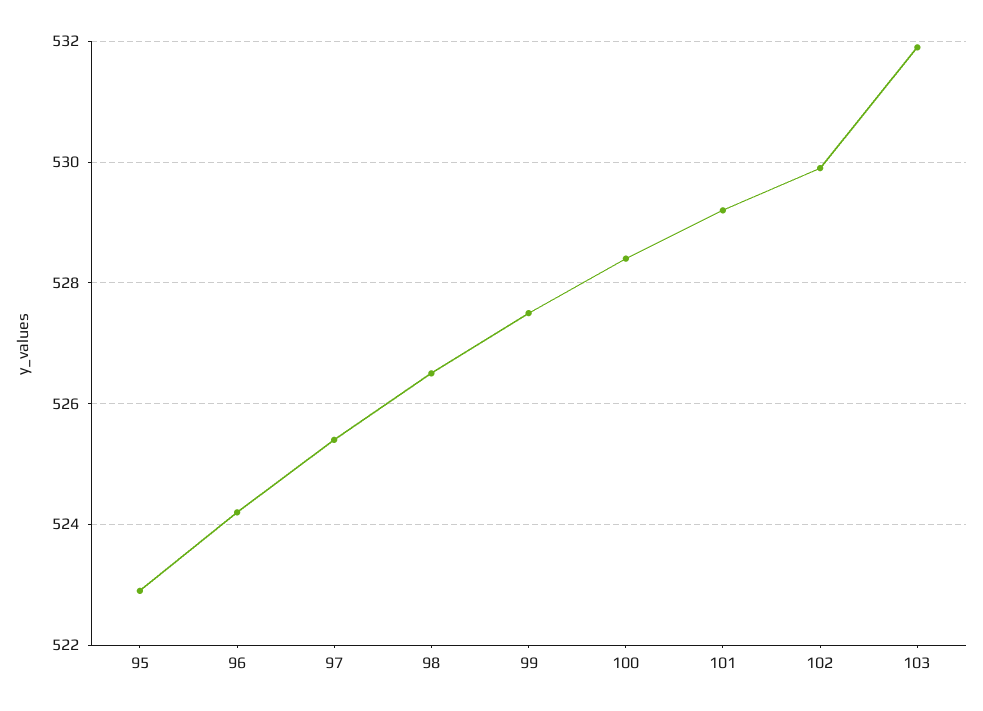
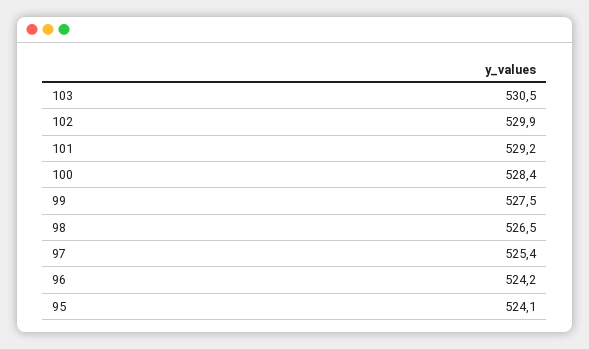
95: 523 -> 524.1
103: 532 -> 530.5

